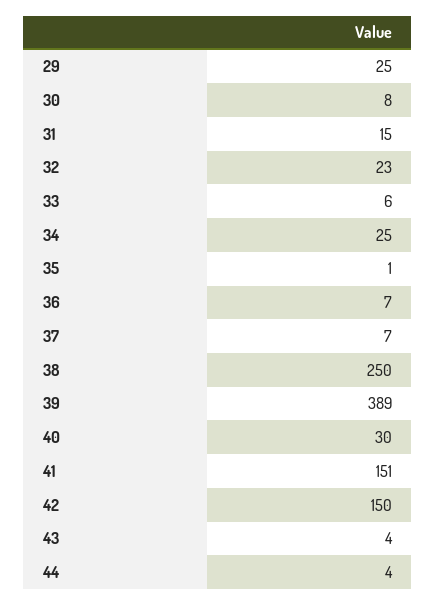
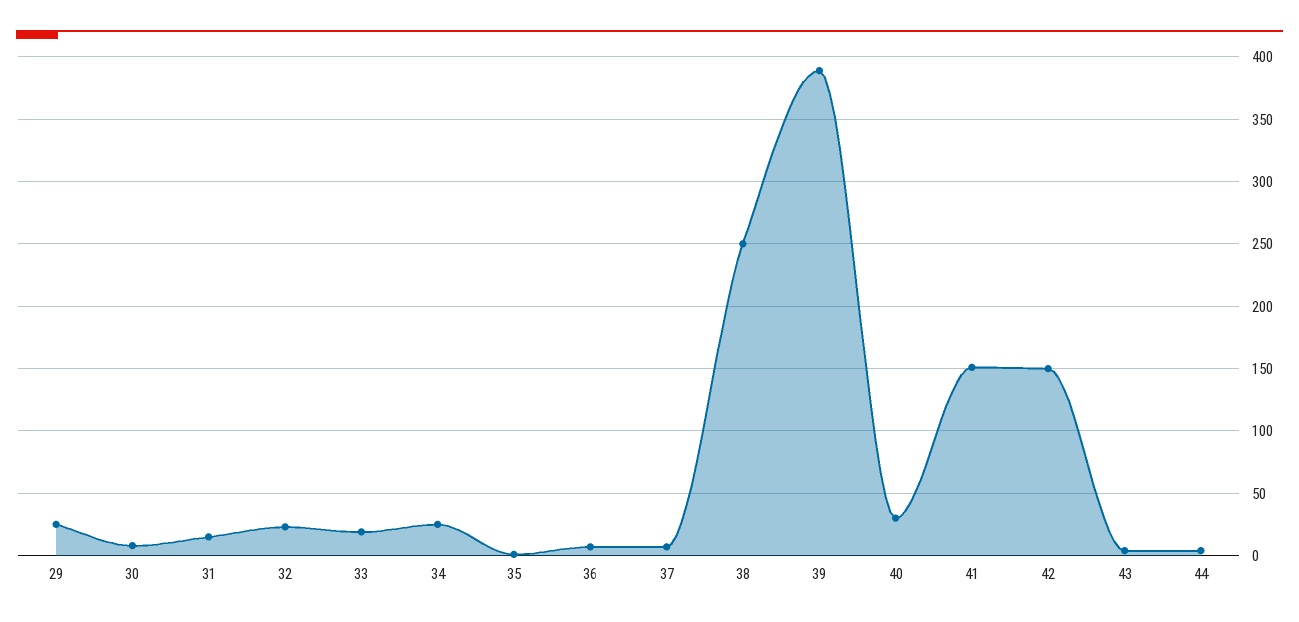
33: 6 -> 20

